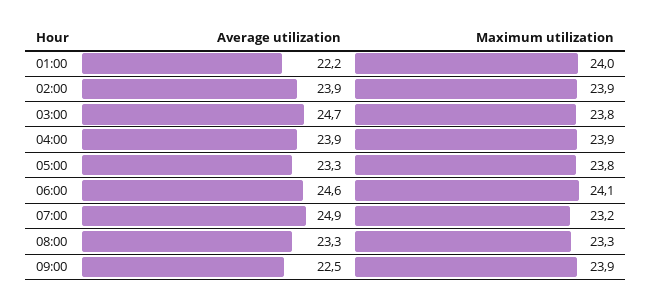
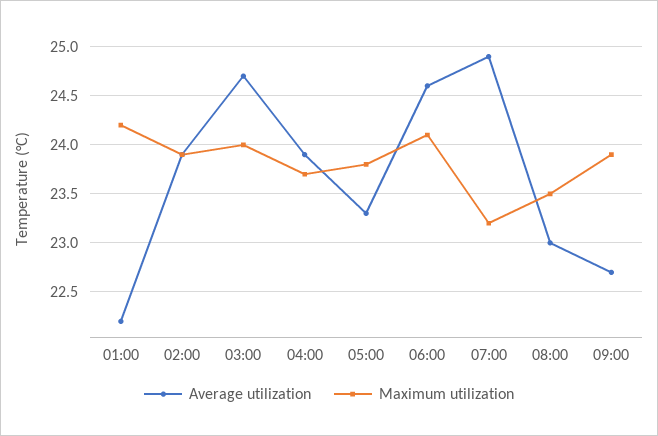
Maximum utilization, 01:00: 24 -> 24.2
Maximum utilization, 03:00: 23.8 -> 24
Maximum utilization, 04:00: 23.9 -> 23.7
Average utilization, 08:00: 23.3 -> 23
Maximum utilization, 08:00: 23.3 -> 23.5
Average utilization, 09:00: 22.5 -> 22.7

